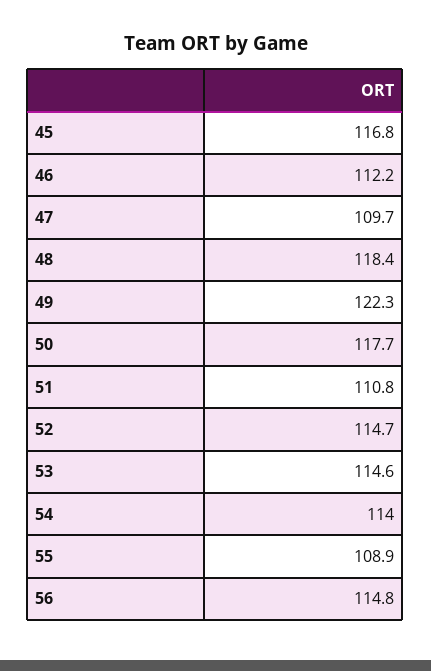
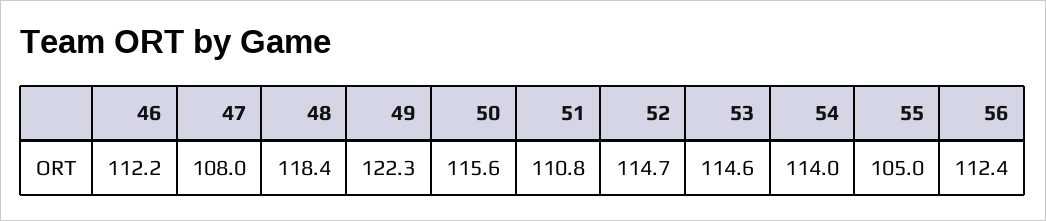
45: 116.8 -> none
47: 109.7 -> 108
50: 117.7 -> 115.6
55: 108.9 -> 105
56: 114.8 -> 112.4

